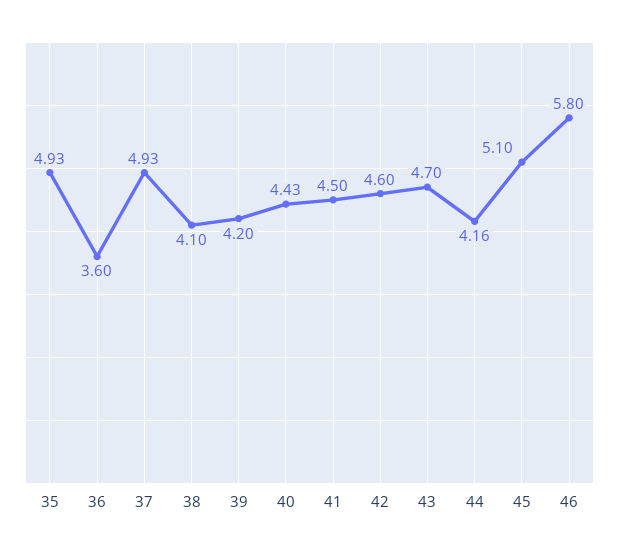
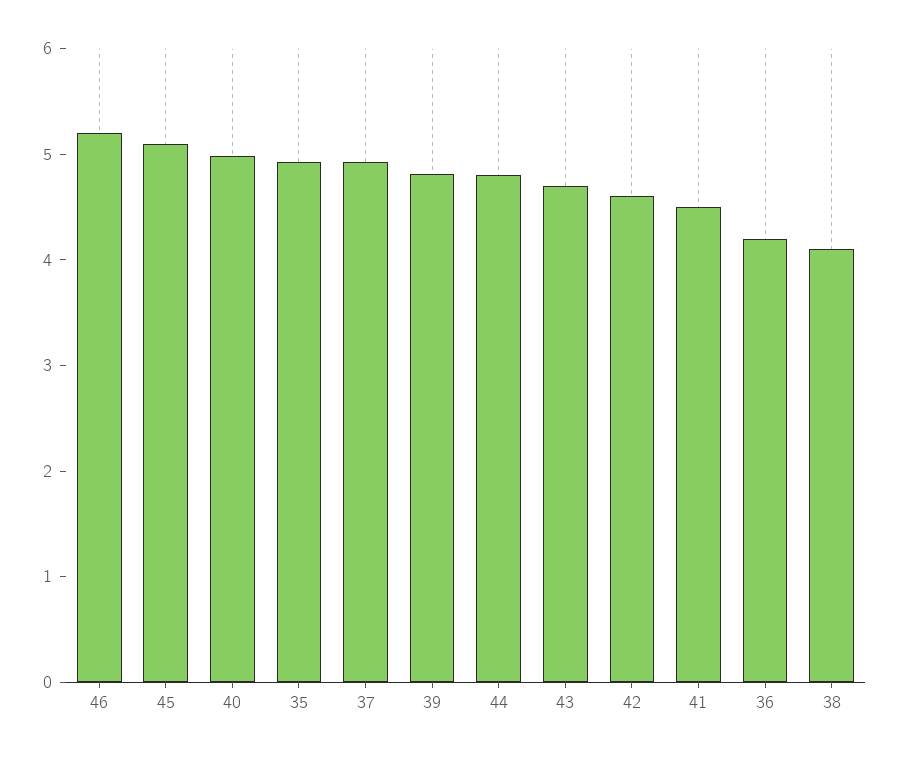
36: 3.6 -> 4.2
39: 4.2 -> 4.8
40: 4.43 -> 5
44: 4.16 -> 4.8
46: 5.8 -> 5.2

